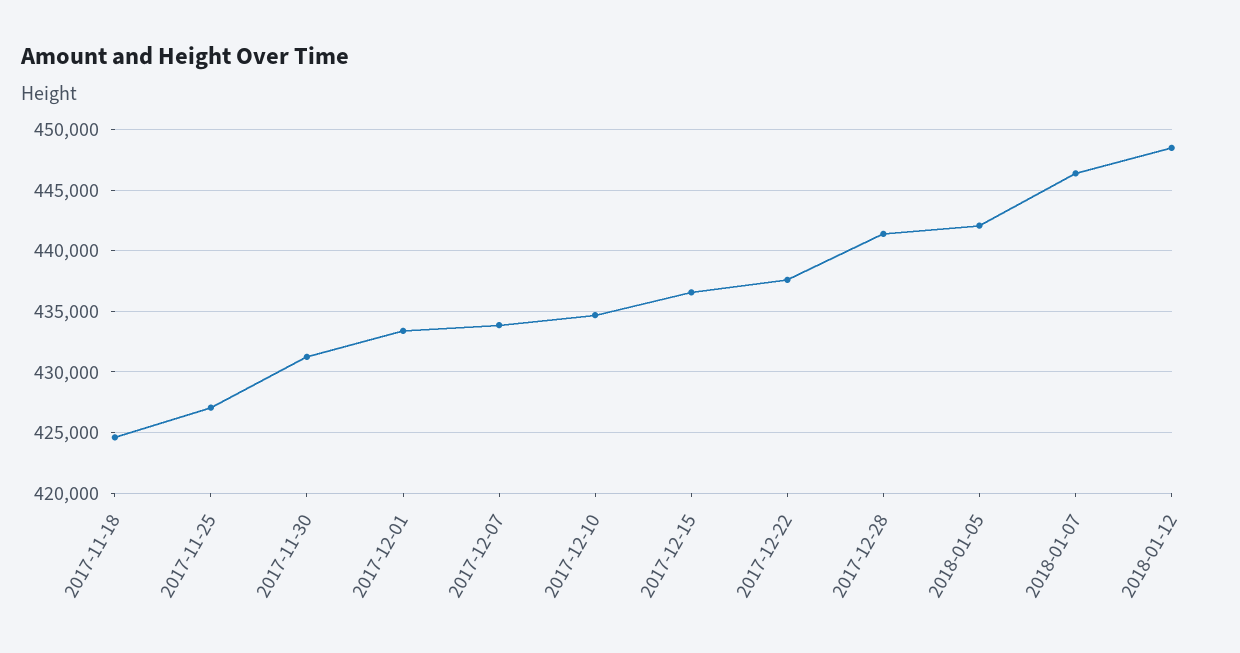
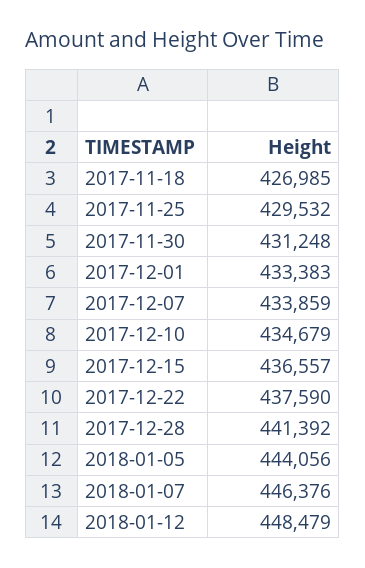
2017-11-18: 424500 -> 426985
2017-11-25: 427000 -> 429532
2018-01-05: 442000 -> 444056

